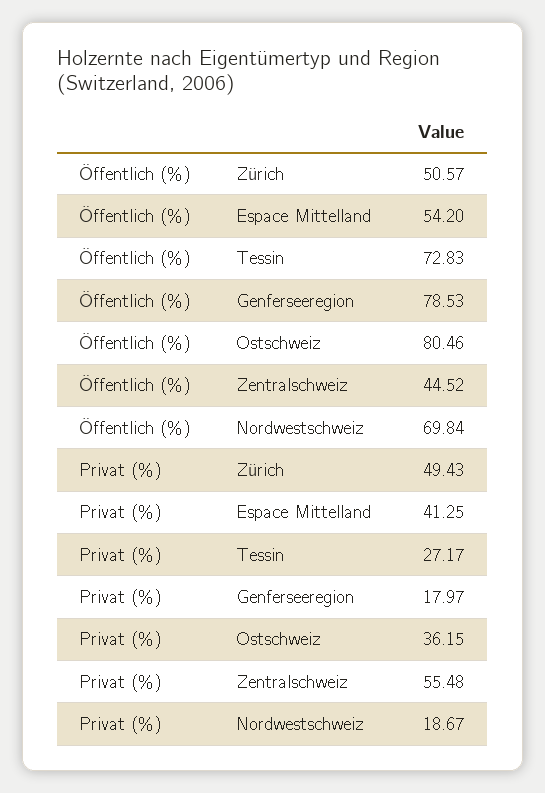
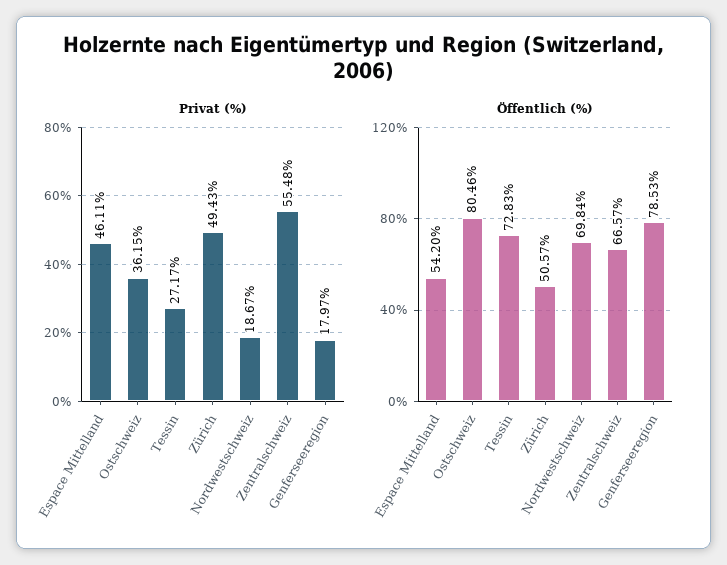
Öffentlich (%), Zentralschweiz: 44.52 -> 66.57
Privat (%), Espace Mittelland: 41.25 -> 46.11

